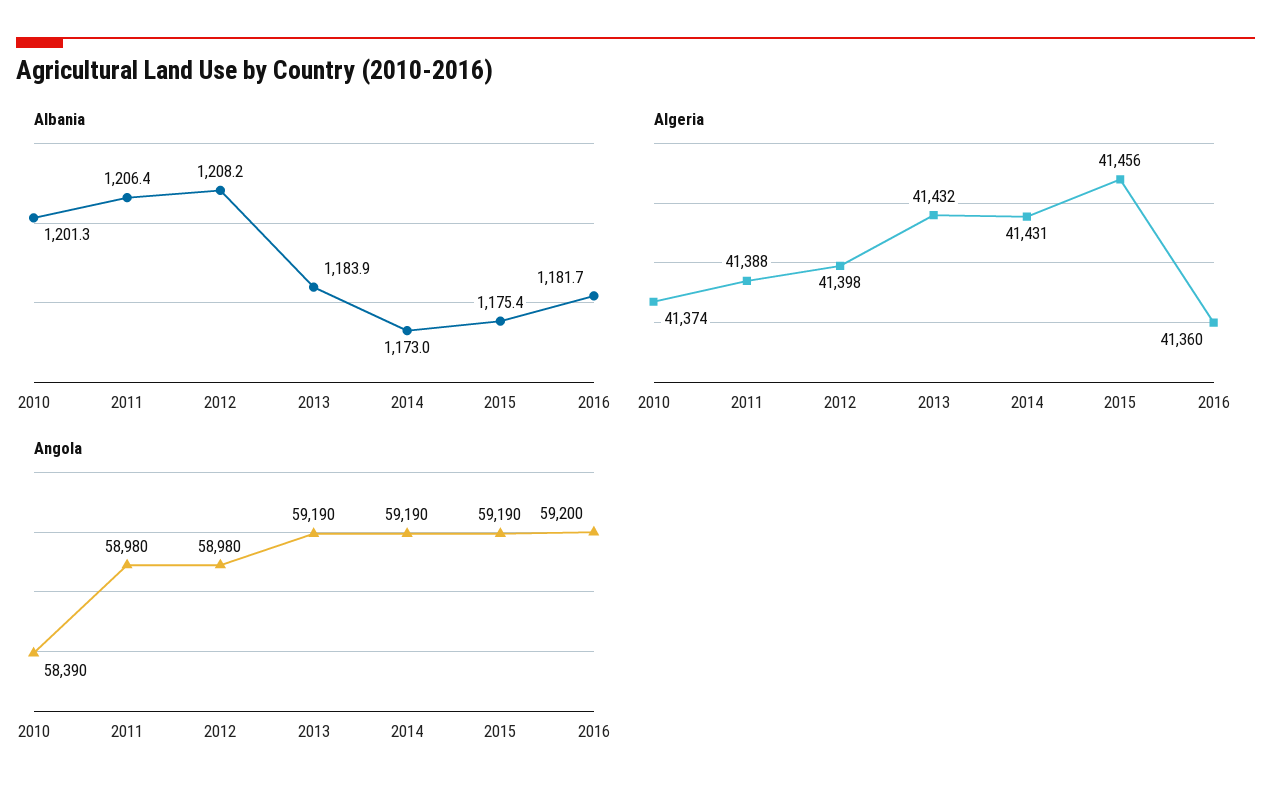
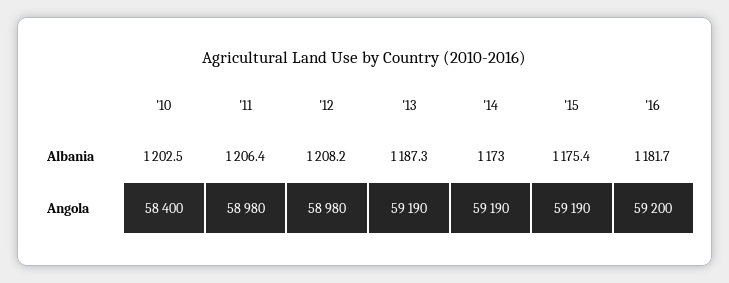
Albania, 2010: 1201.3 -> 1202.5
Albania, 2013: 1183.9 -> 1187.3
Algeria, 2010: 41374 -> none
Algeria, 2011: 41388 -> none
Algeria, 2012: 41398 -> none
Algeria, 2013: 41432 -> none
Algeria, 2014: 41431 -> none
Algeria, 2015: 41456 -> none
Algeria, 2016: 41360 -> none
Angola, 2010: 58390 -> 58400

